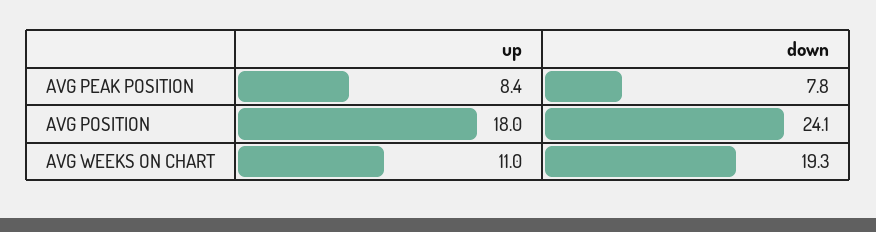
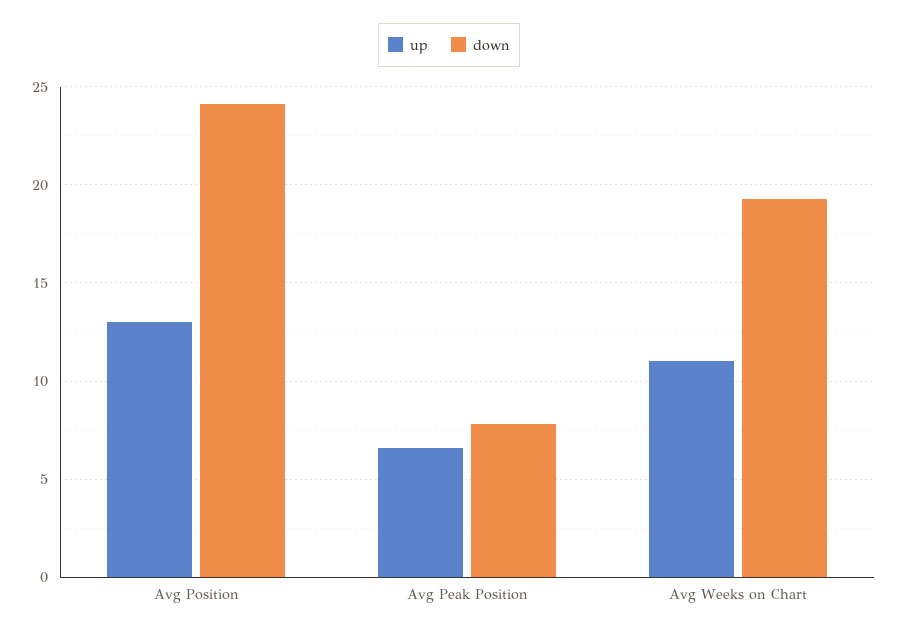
up, AVG PEAK POSITION: 8.4 -> 6.5
up, AVG POSITION: 18 -> 13

